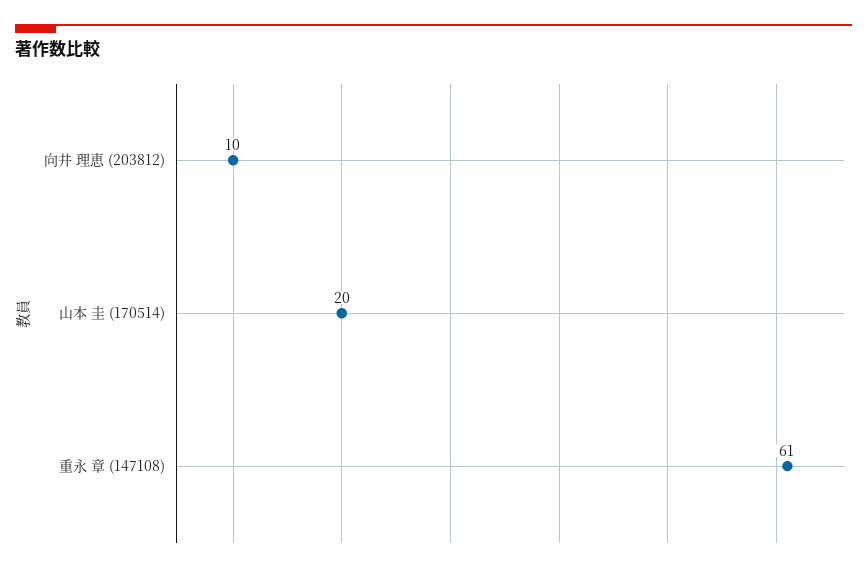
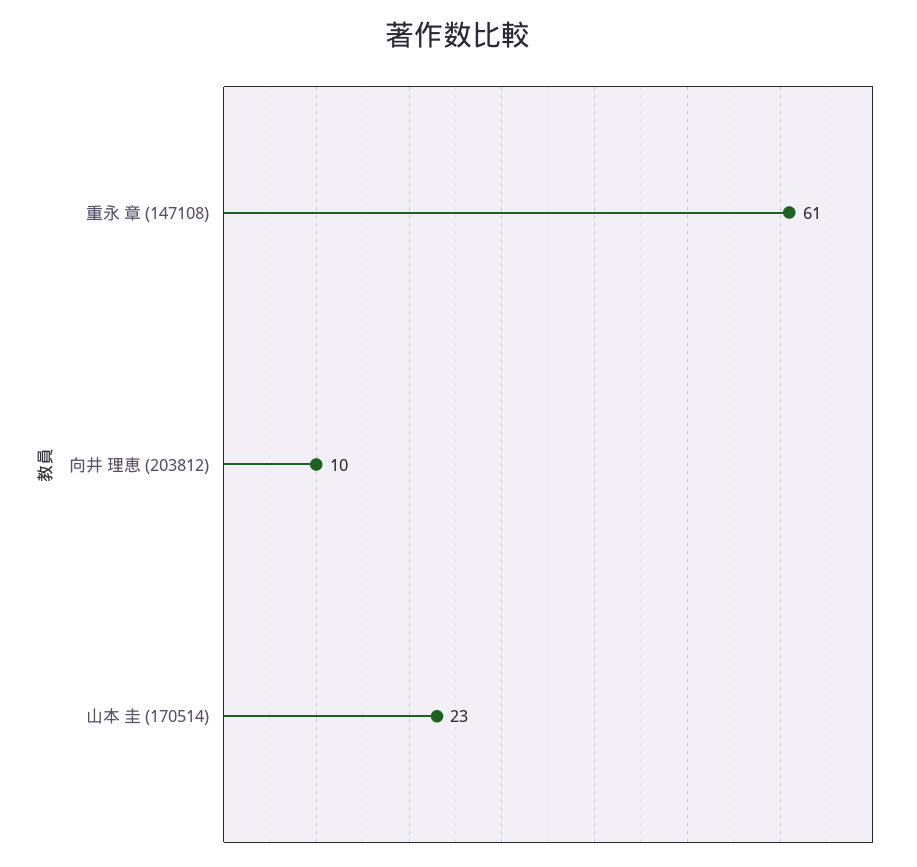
山本 圭 (170514): 20 -> 23

